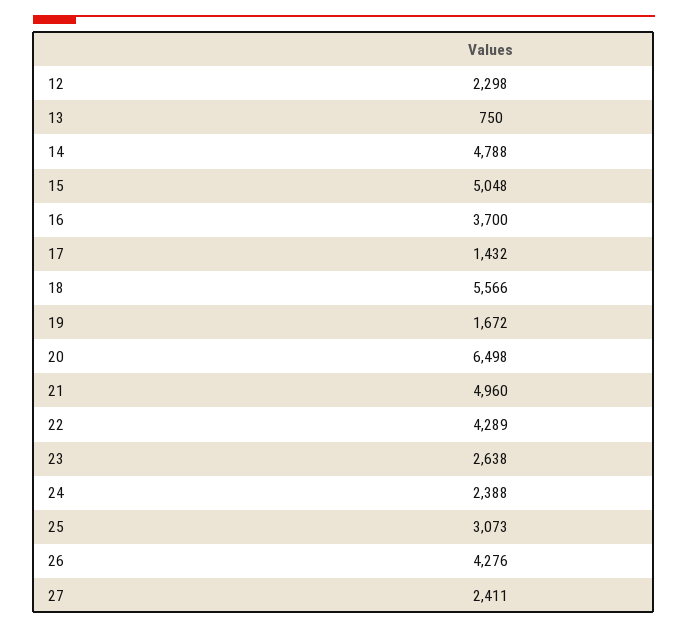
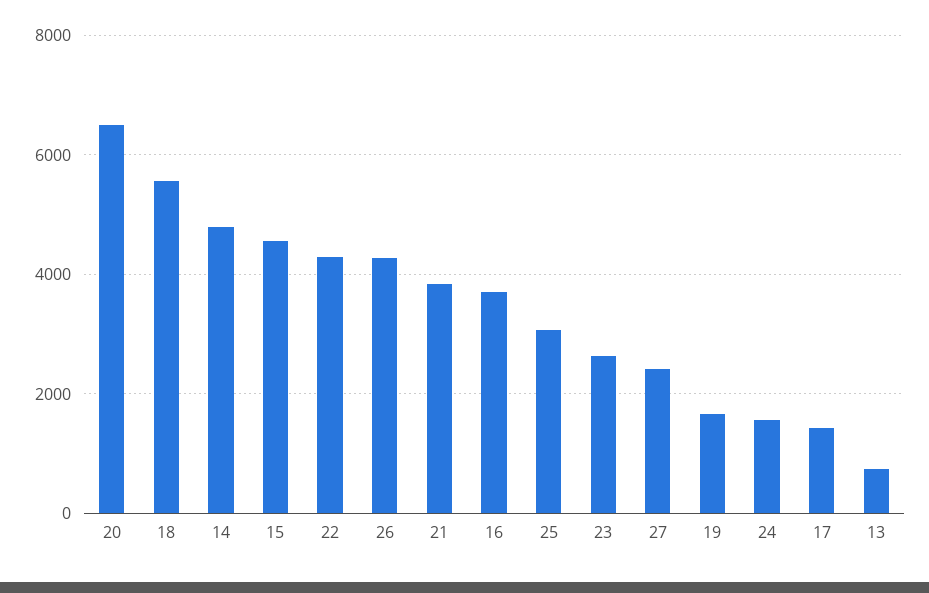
12: 2298 -> none
15: 5048 -> 4600
21: 4960 -> 3800
24: 2388 -> 1600

